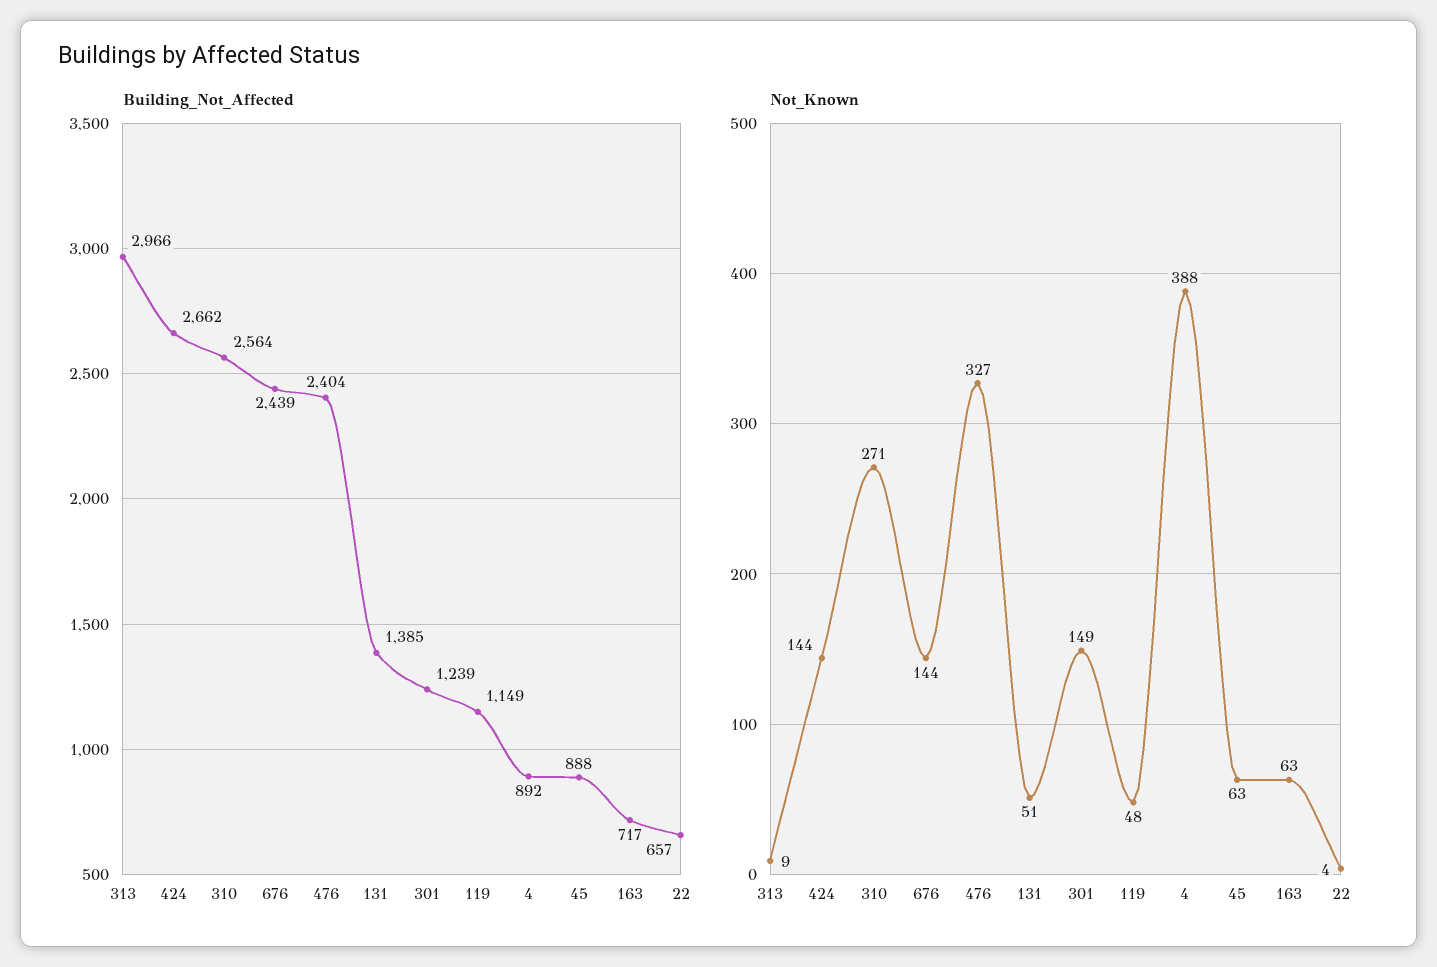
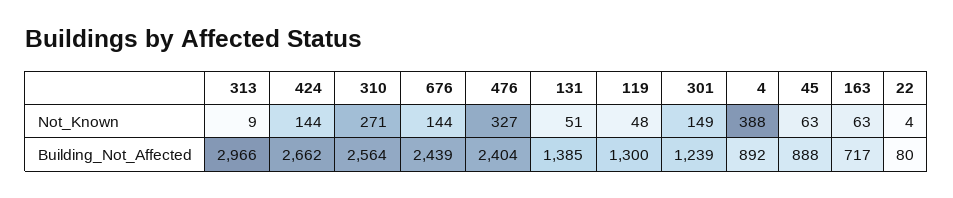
Building_Not_Affected, 119: 1149 -> 1300
Building_Not_Affected, 22: 657 -> 80

